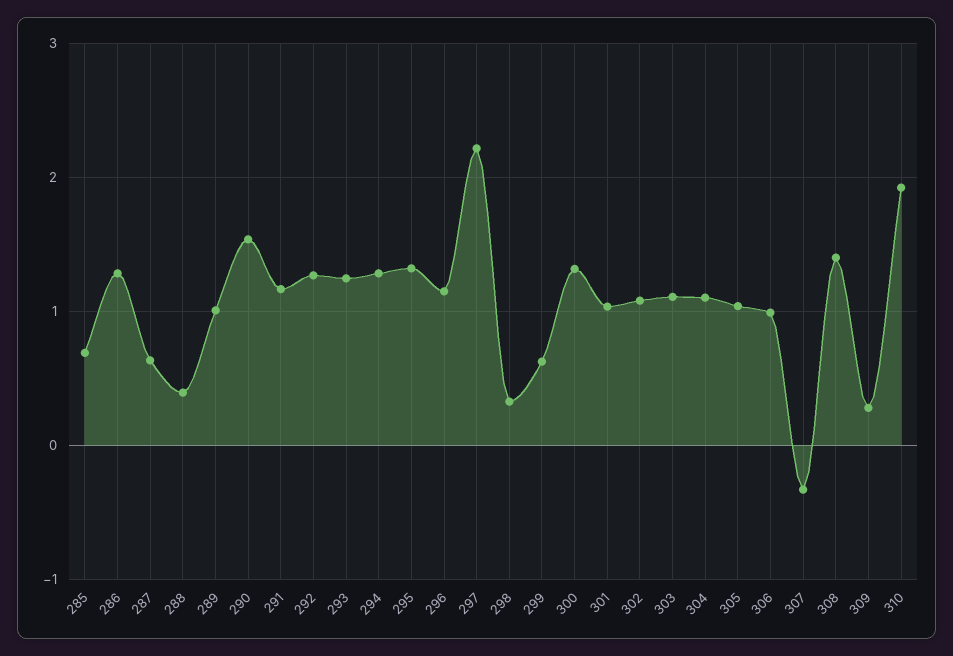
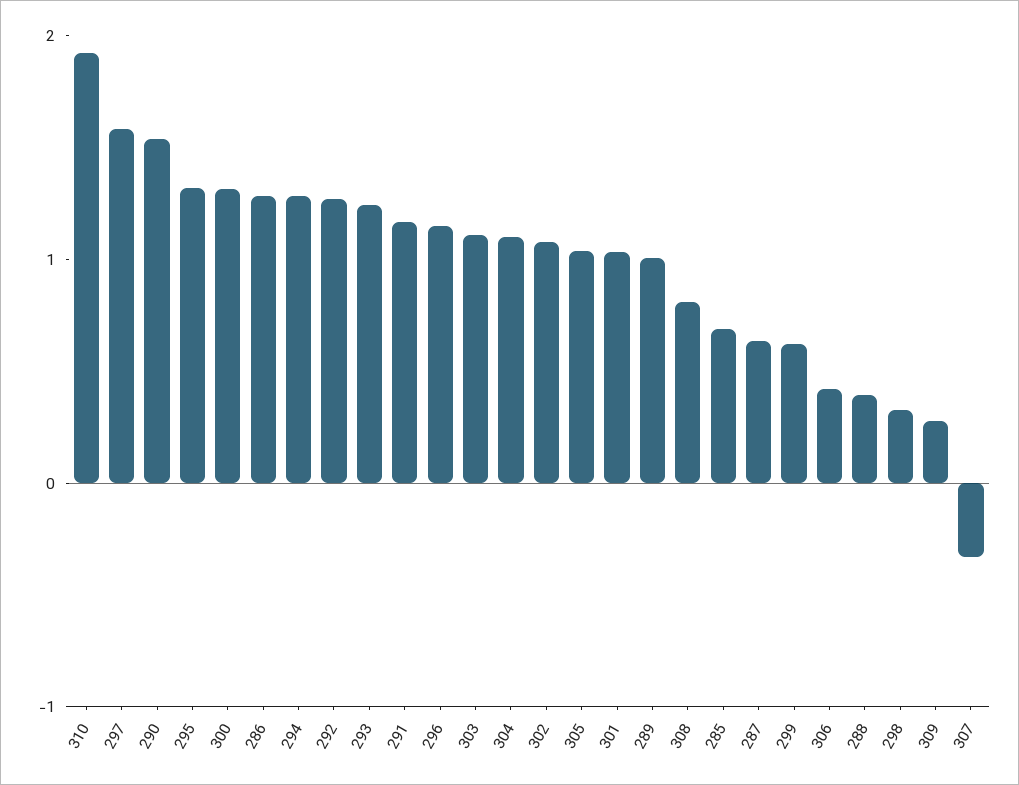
297: 2.2 -> 1.6
306: 1 -> 0.4
308: 1.4 -> 0.8

